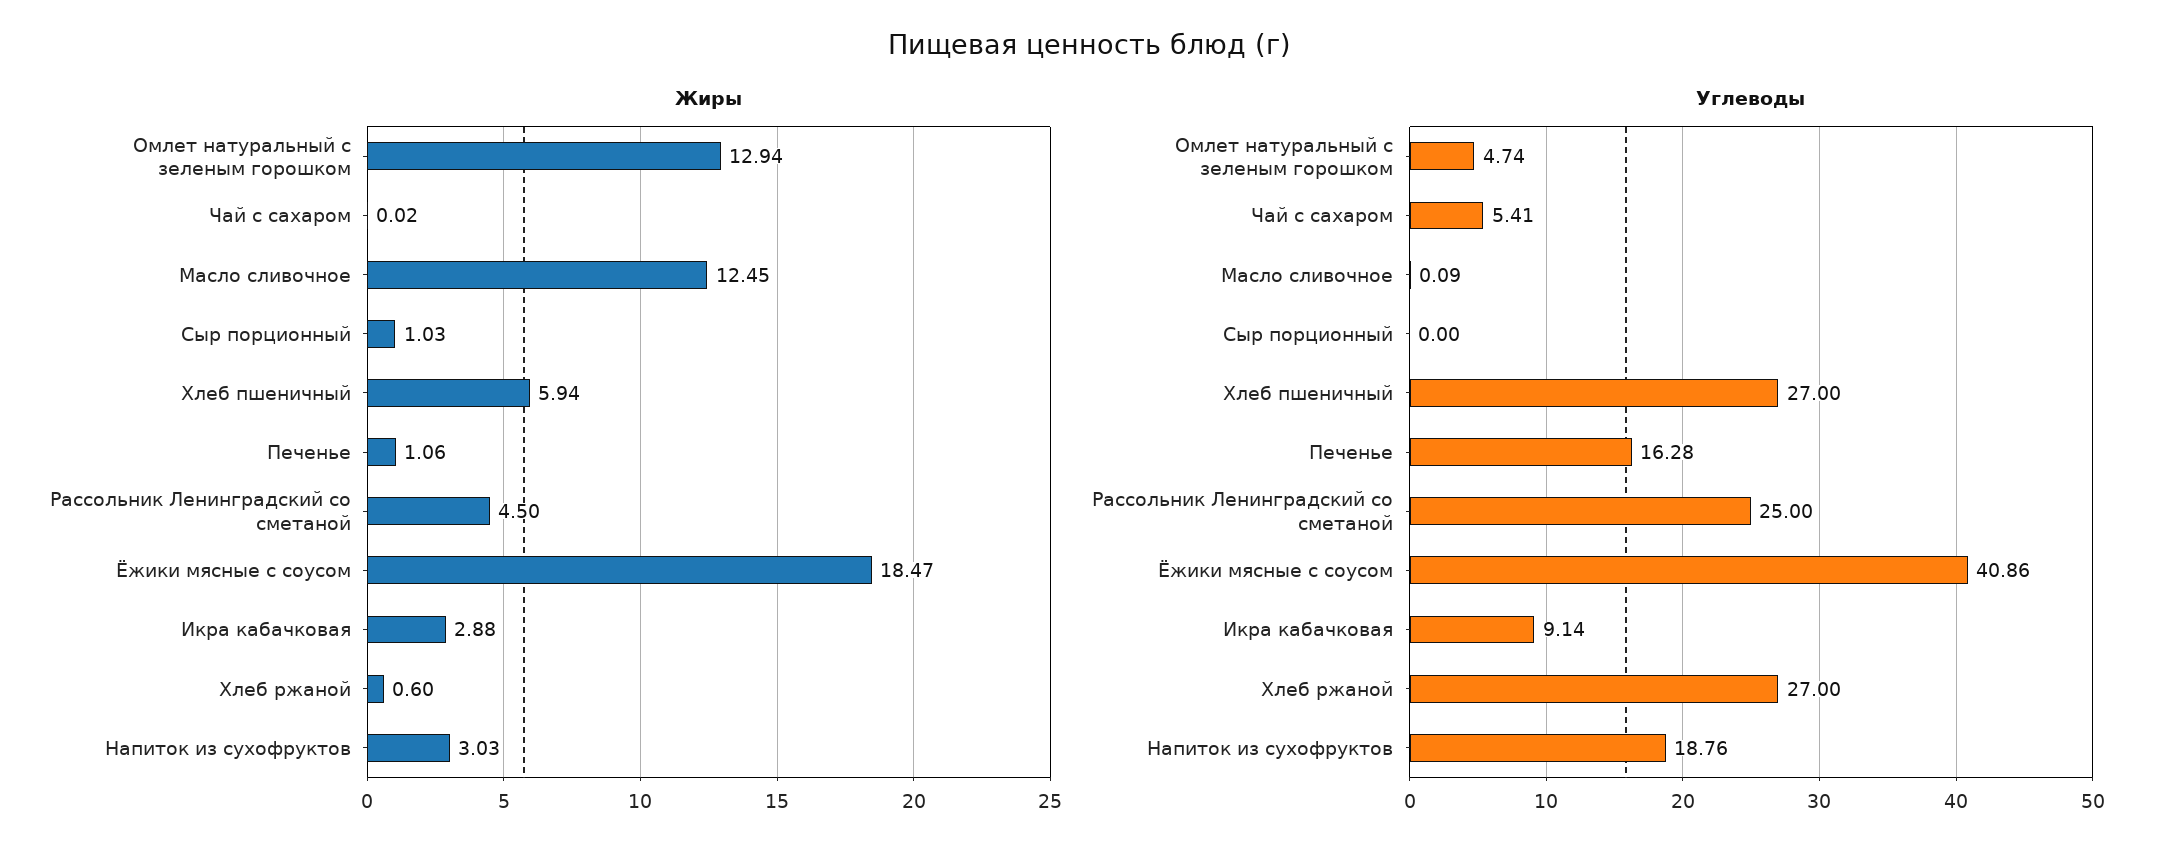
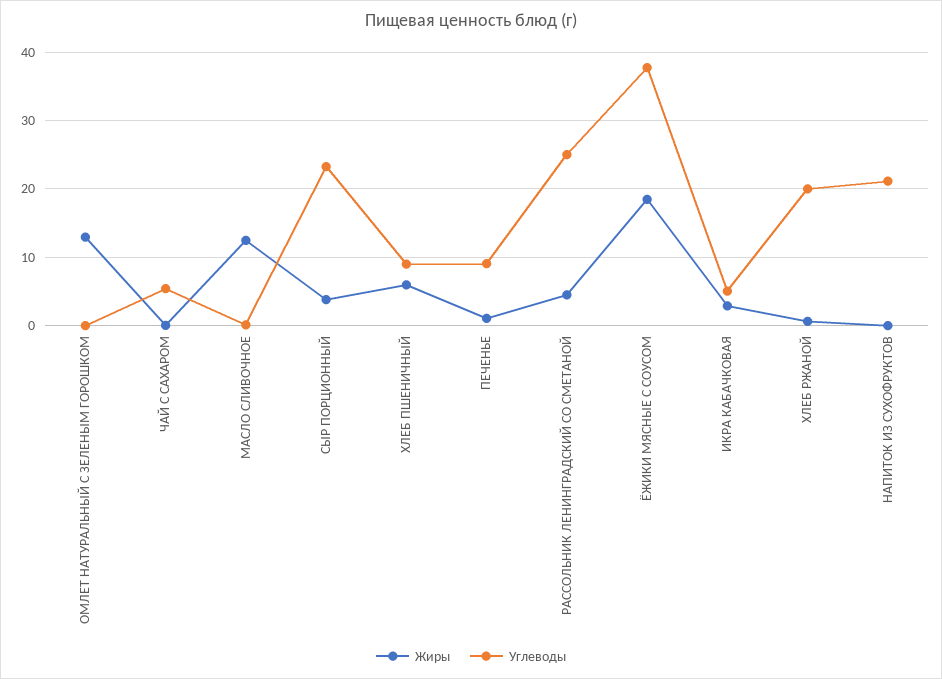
Жиры, Сыр порционный: 1.03 -> 4
Жиры, Напиток из сухофруктов: 3.03 -> 0
Углеводы, Омлет натуральный с зеленым горошком: 4.74 -> 0
Углеводы, Сыр порционный: 0 -> 23
Углеводы, Хлеб пшеничный: 27 -> 9
Углеводы, Печенье: 16.28 -> 9
Углеводы, Ёжики мясные с соусом: 40.86 -> 38
Углеводы, Икра кабачковая: 9.14 -> 5
Углеводы, Хлеб ржаной: 27 -> 20
Углеводы, Напиток из сухофруктов: 18.76 -> 21

